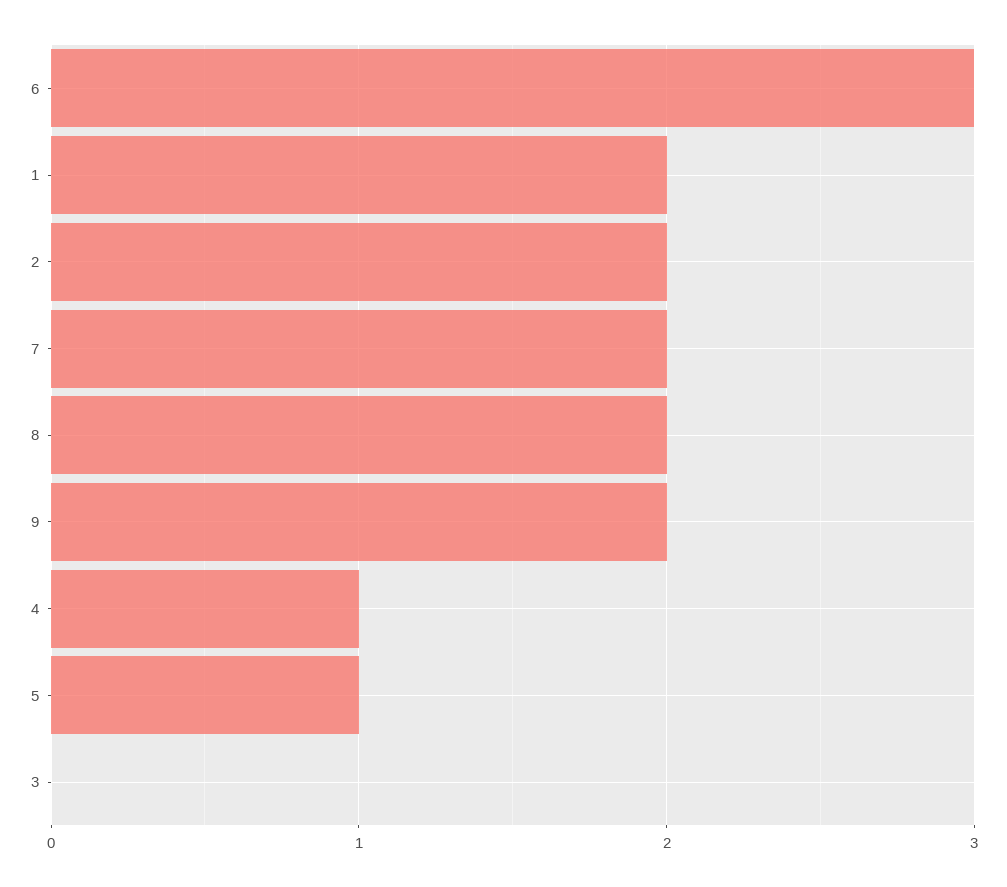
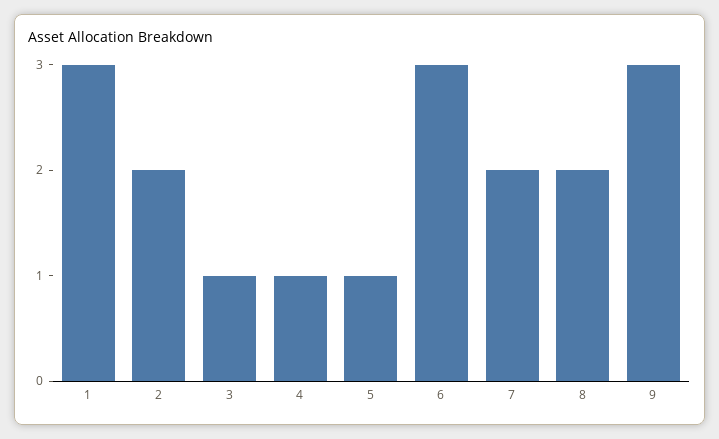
1: 2 -> 3
9: 2 -> 3
3: 0 -> 1

